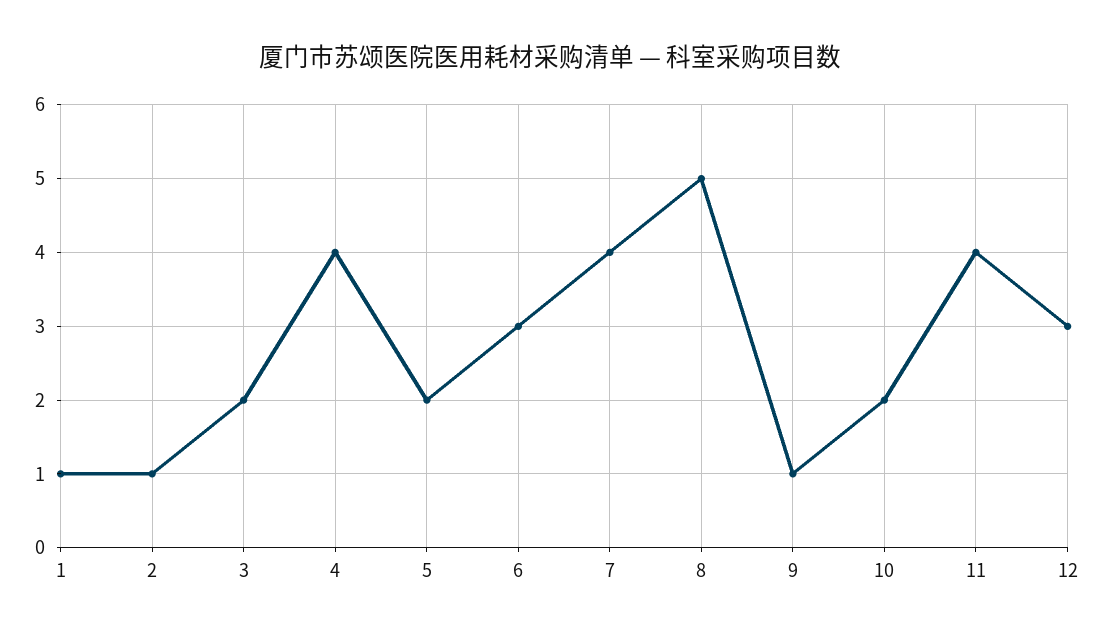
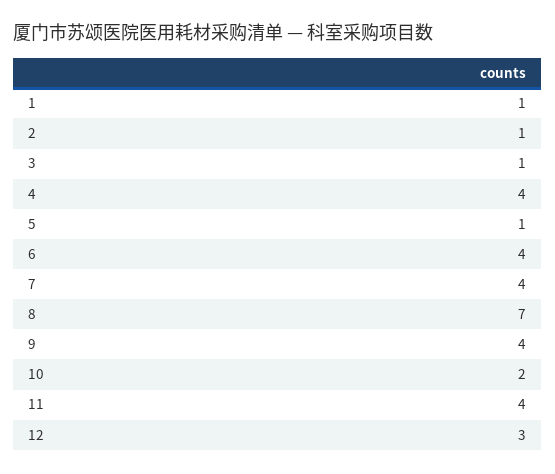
3: 2 -> 1
5: 2 -> 1
6: 3 -> 4
8: 5 -> 7
9: 1 -> 4

